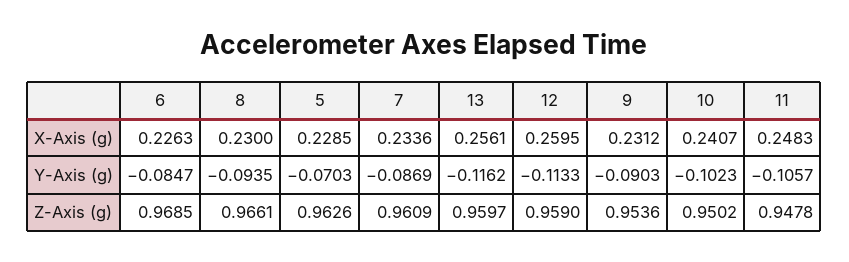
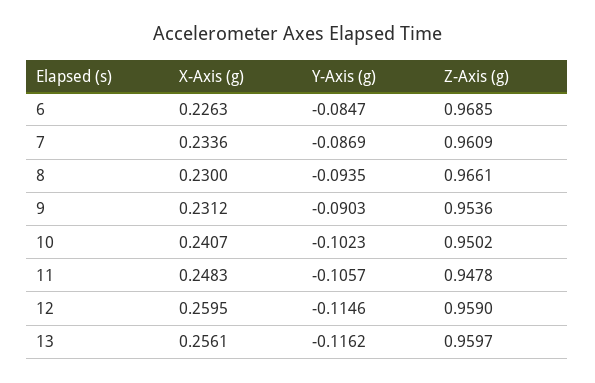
5, X-Axis (g): 0.2285 -> none
5, Y-Axis (g): -0.0703 -> none
12, Y-Axis (g): -0.1133 -> -0.1146
5, Z-Axis (g): 0.9626 -> none

